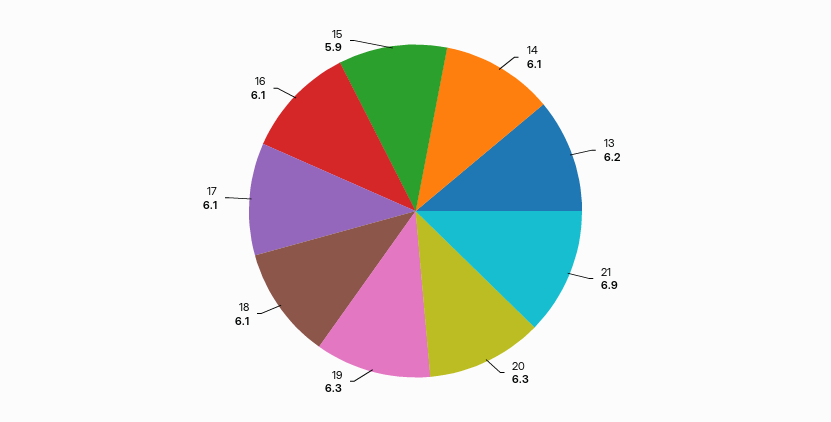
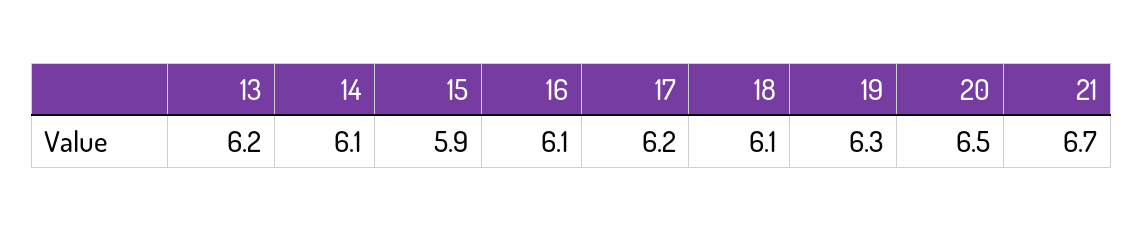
21: 6.9 -> 6.7
20: 6.3 -> 6.5
17: 6.1 -> 6.2

